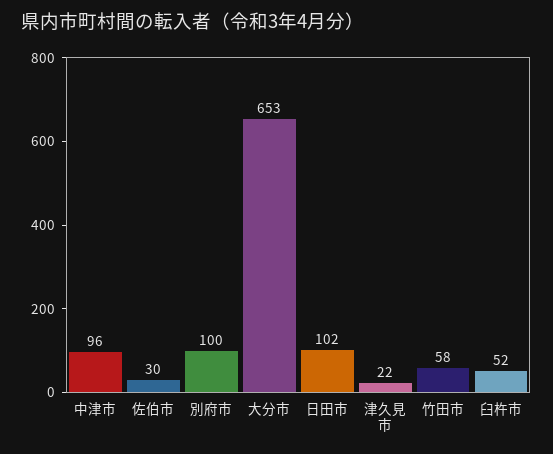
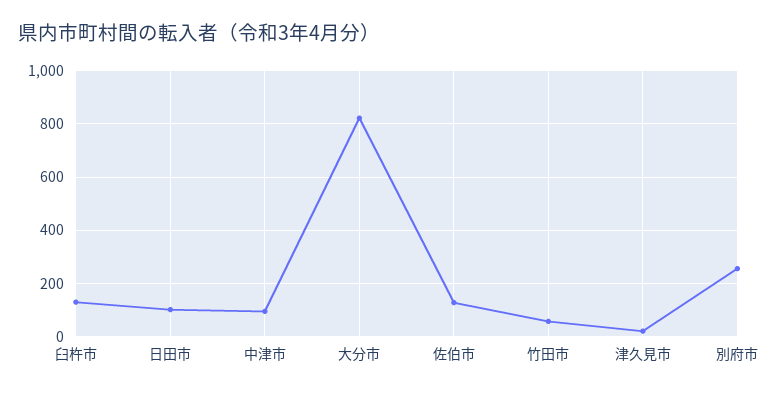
佐伯市: 30 -> 125
別府市: 100 -> 250
大分市: 653 -> 825
臼杵市: 52 -> 125

